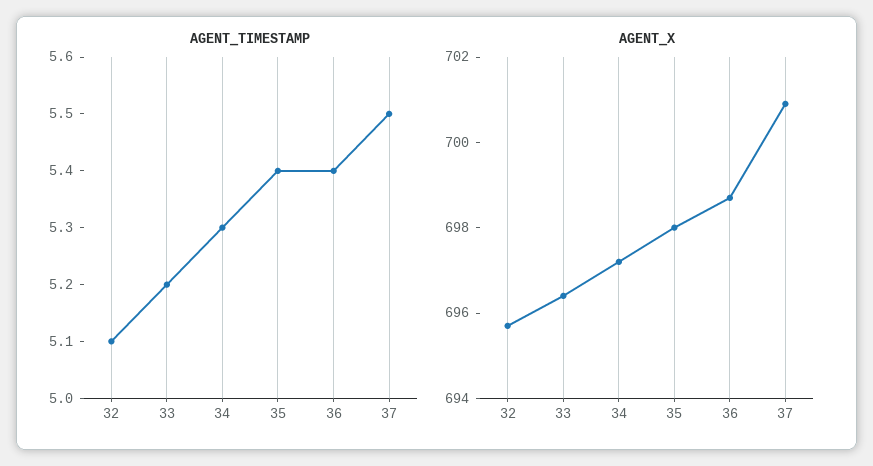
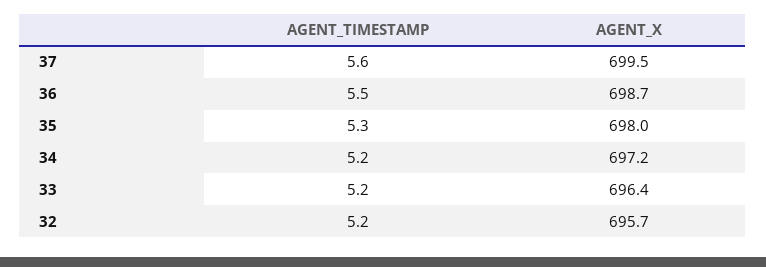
AGENT_TIMESTAMP, 32: 5.1 -> 5.2
AGENT_TIMESTAMP, 34: 5.3 -> 5.2
AGENT_TIMESTAMP, 35: 5.4 -> 5.3
AGENT_TIMESTAMP, 36: 5.4 -> 5.5
AGENT_TIMESTAMP, 37: 5.5 -> 5.6
AGENT_X, 37: 701 -> 699.5

